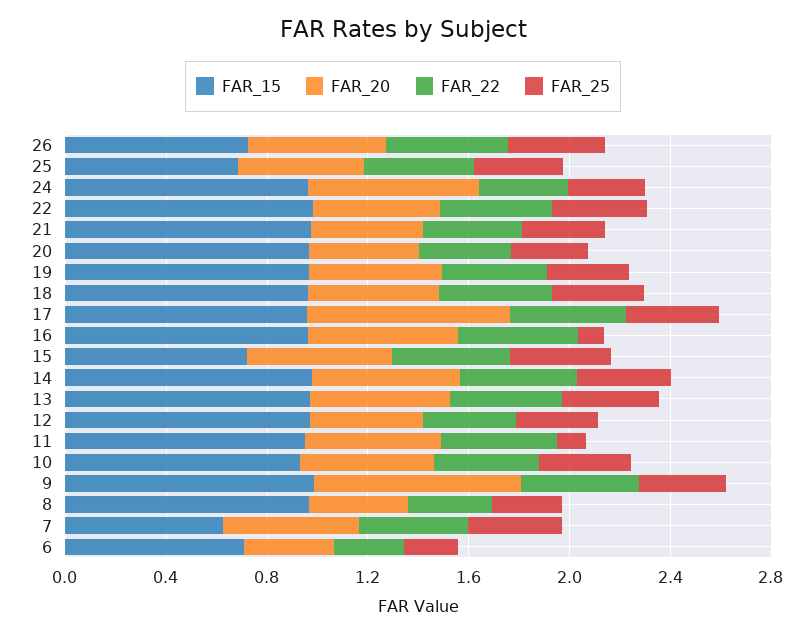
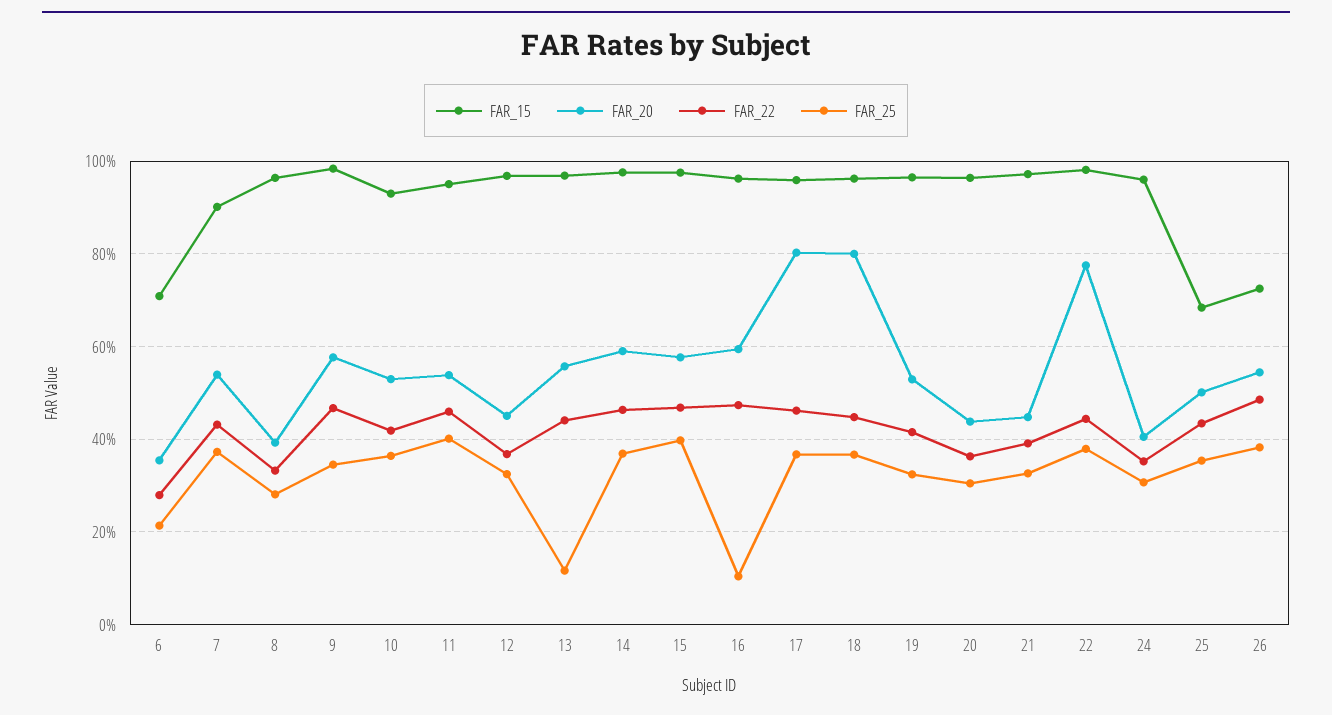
FAR_20, 24: 0.7 -> 0.4
FAR_20, 22: 0.5 -> 0.78
FAR_20, 18: 0.5 -> 0.8
FAR_15, 15: 0.7 -> 0.98
FAR_25, 13: 0.4 -> 0.12
FAR_25, 11: 0.1 -> 0.4
FAR_20, 9: 0.8 -> 0.58
FAR_15, 7: 0.6 -> 0.9

